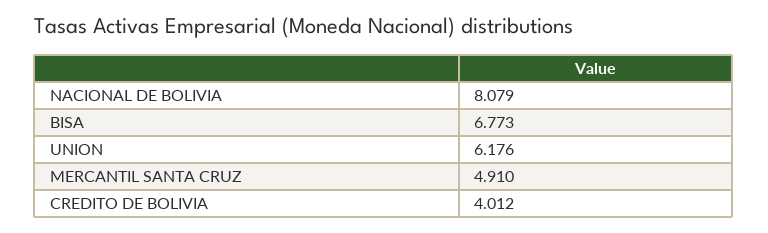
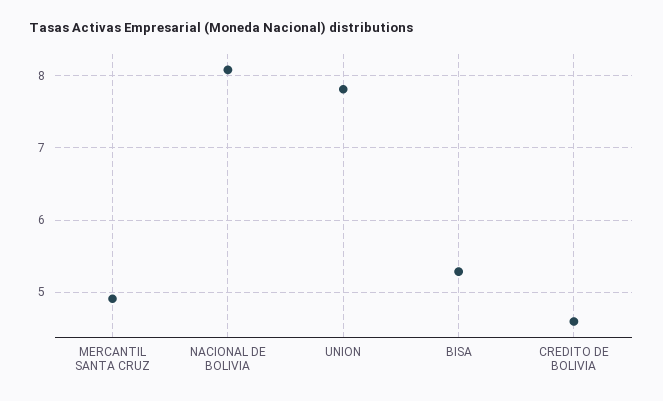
BISA: 6.773 -> 5.3
UNION: 6.176 -> 7.8
CREDITO DE BOLIVIA: 4.012 -> 4.6

